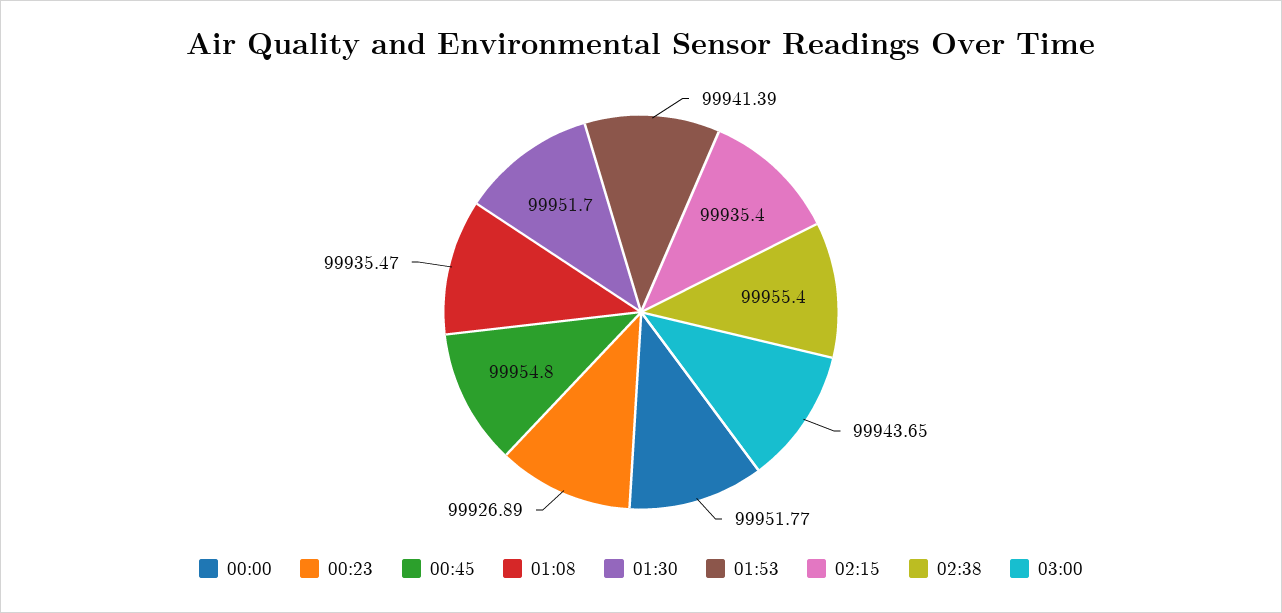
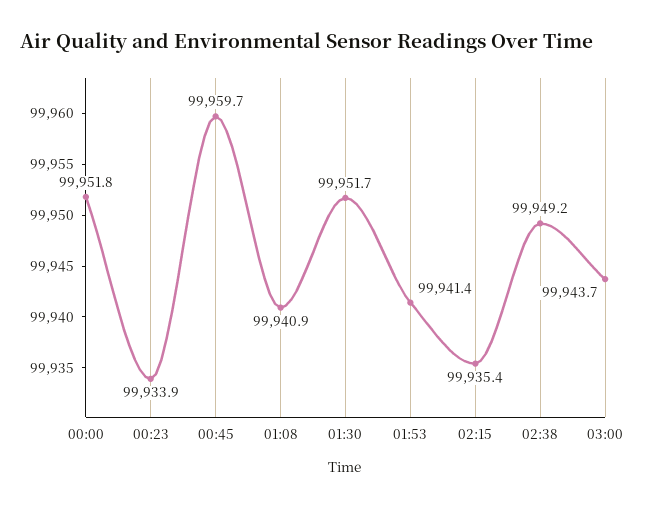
00:23: 99926.89 -> 99933.9
00:45: 99954.8 -> 99959.7
01:08: 99935.47 -> 99940.9
02:38: 99955.4 -> 99949.2

